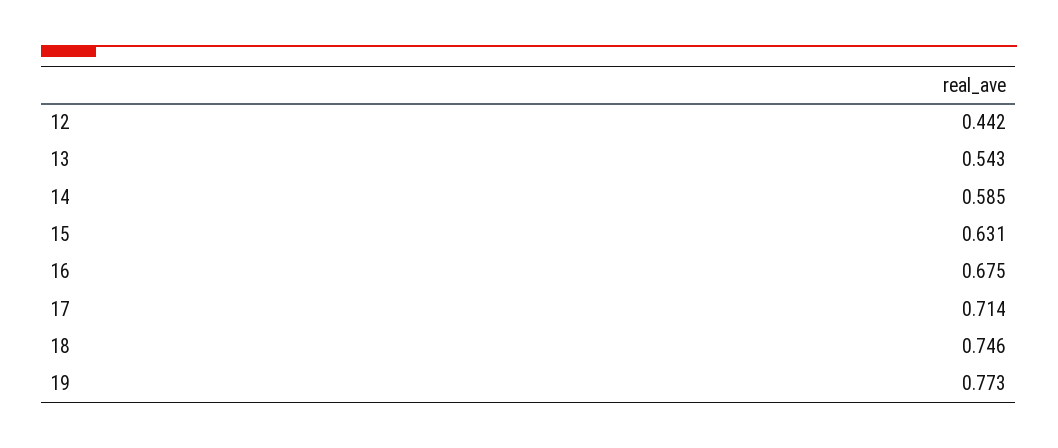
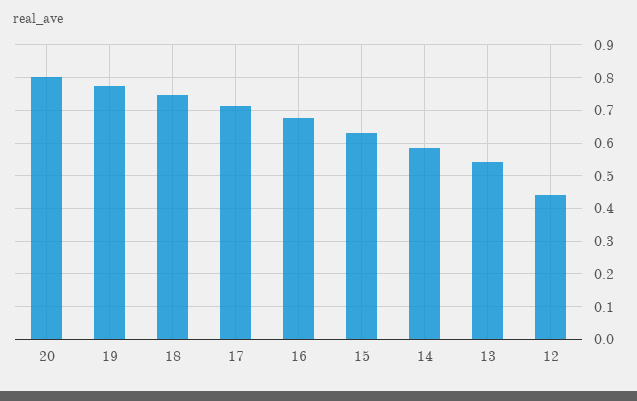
20: none -> 0.8

